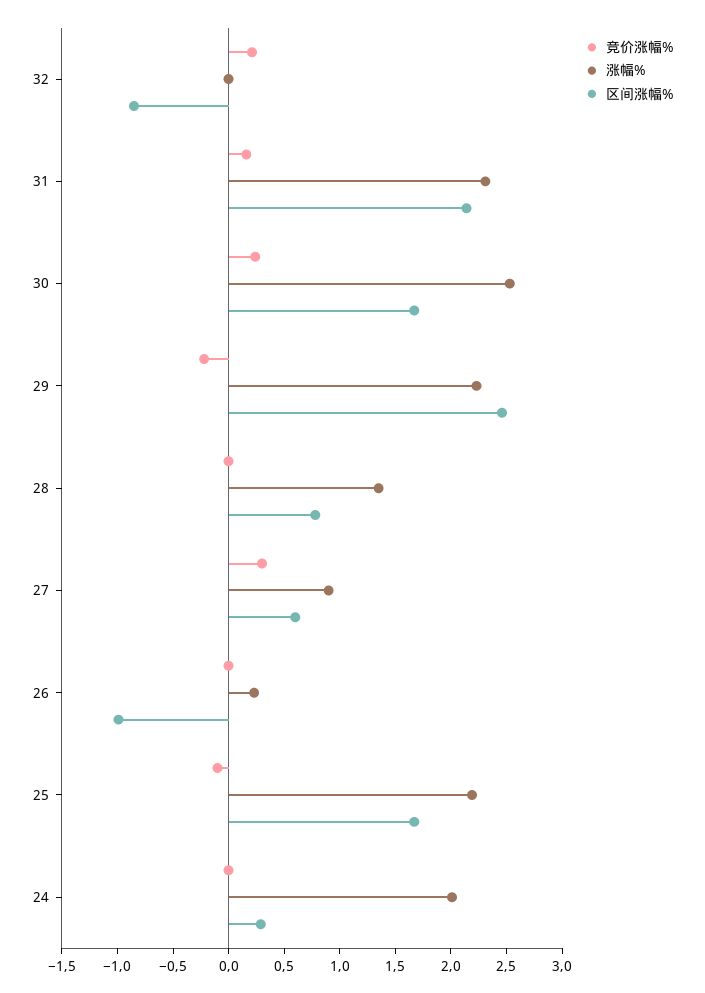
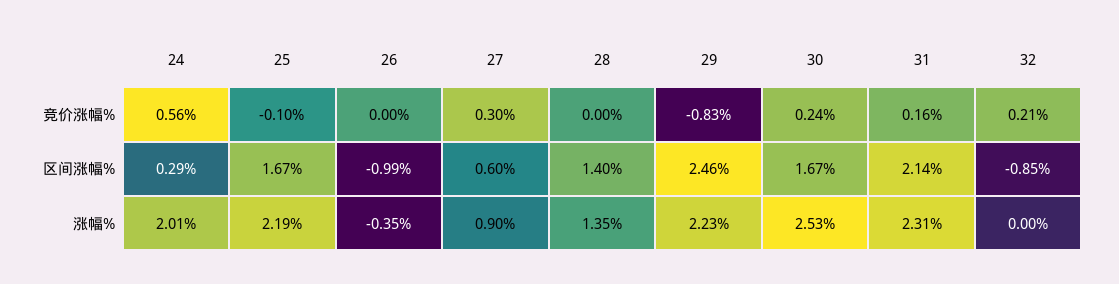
竞价涨幅%, 29: -0.2 -> -0.83
区间涨幅%, 28: 0.8 -> 1.4
涨幅%, 26: 0.2 -> -0.35
竞价涨幅%, 24: 0 -> 0.56

